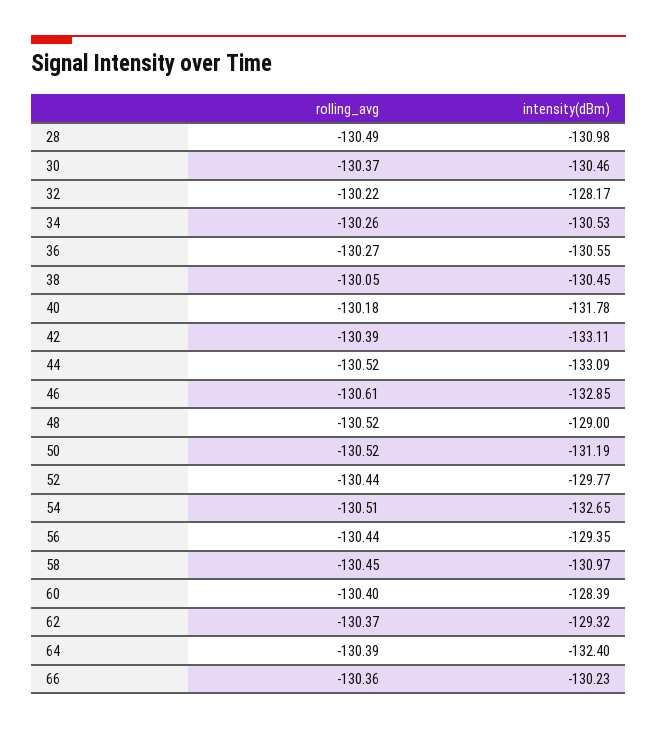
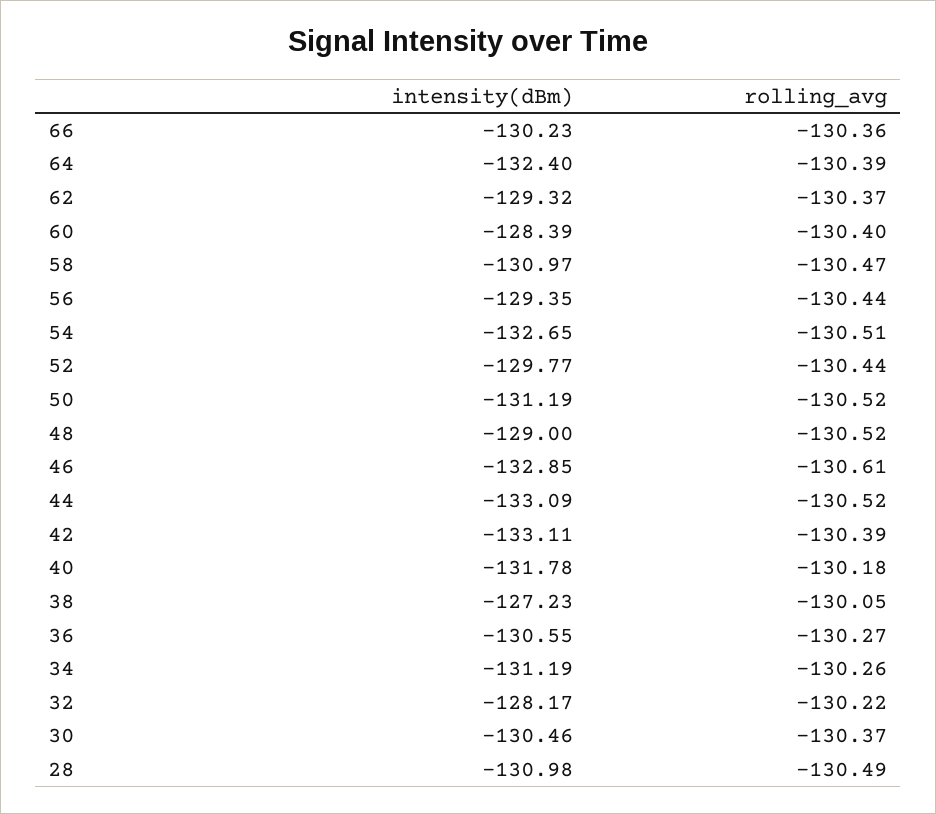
intensity(dBm), 34: -130.53 -> -131.19
intensity(dBm), 38: -130.45 -> -127.23
rolling_avg, 58: -130.45 -> -130.47

